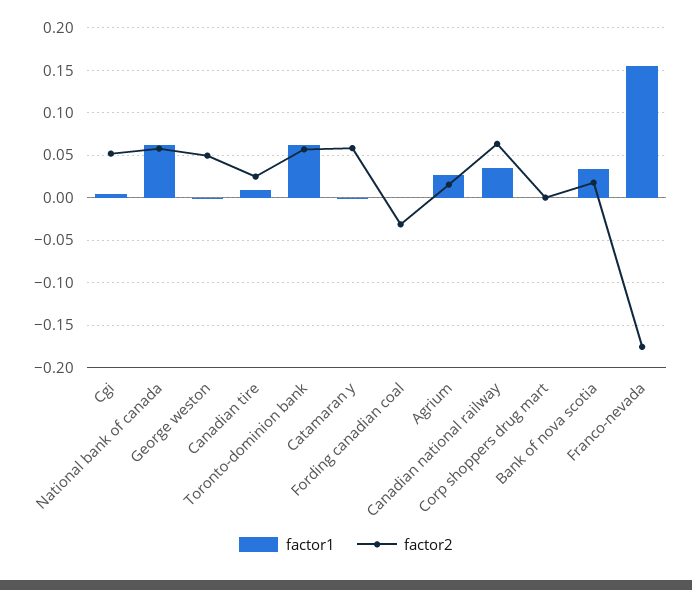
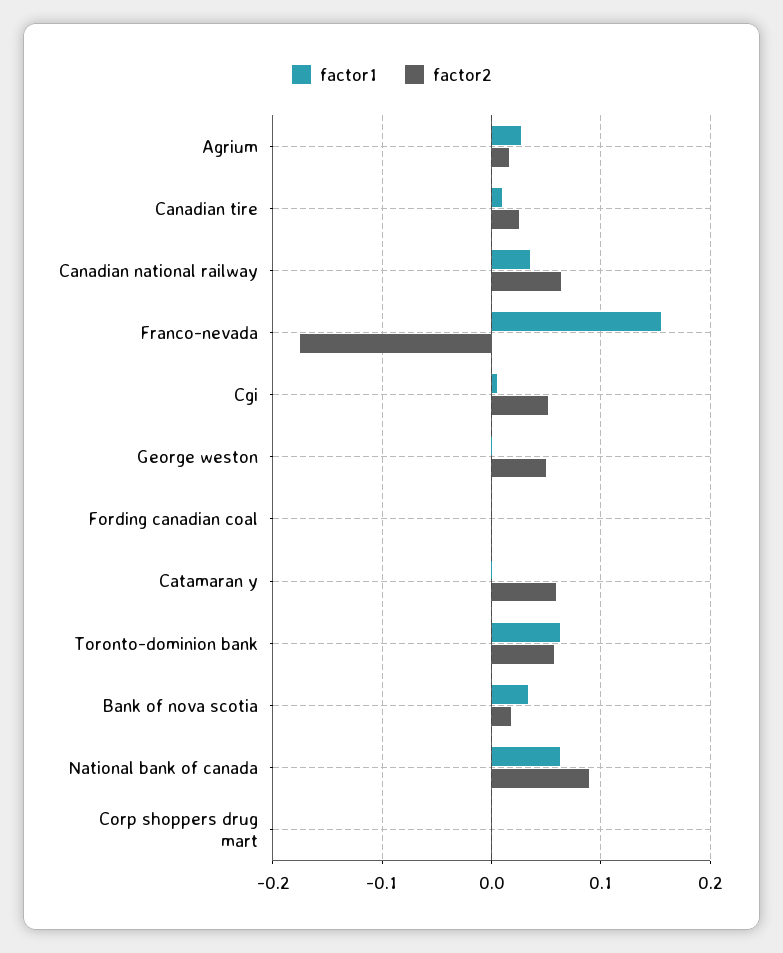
factor2, National bank of canada: 0.06 -> 0.09
factor2, Fording canadian coal: -0.03 -> 0

